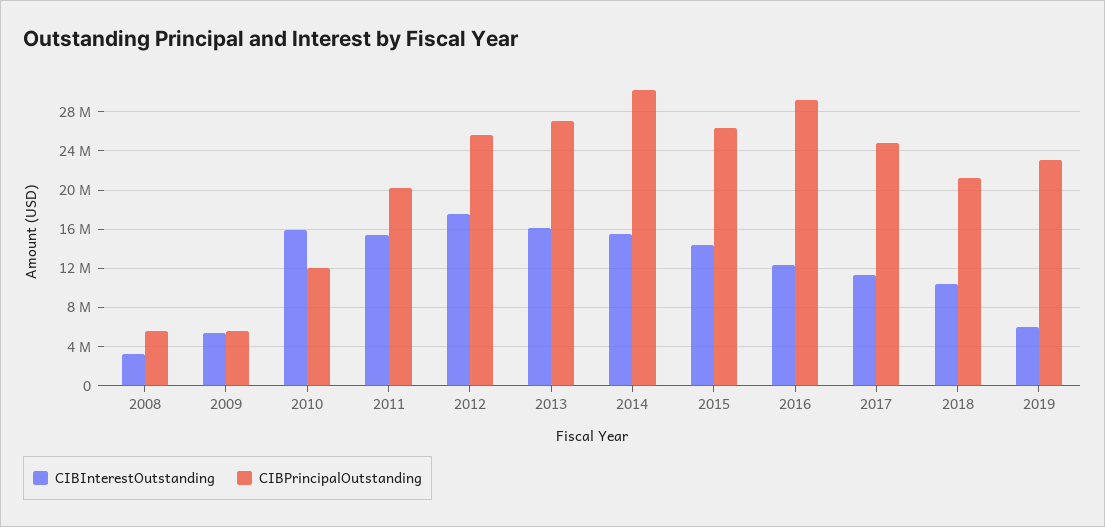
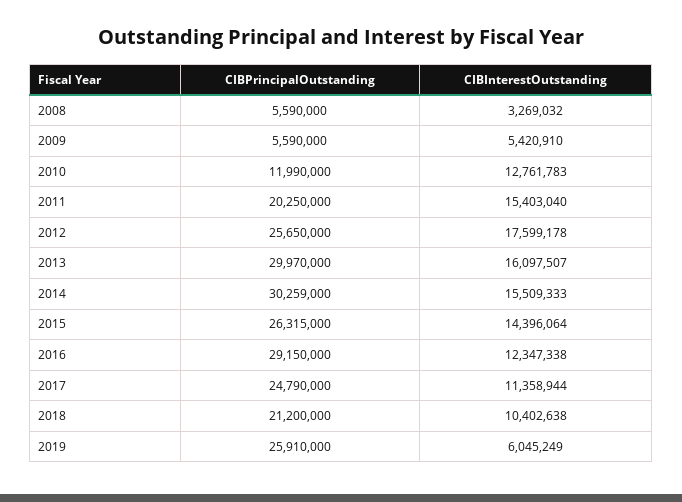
CIBInterestOutstanding, 2010: 16000000 -> 12761783
CIBPrincipalOutstanding, 2013: 27000000 -> 29970000
CIBPrincipalOutstanding, 2019: 23000000 -> 25910000

